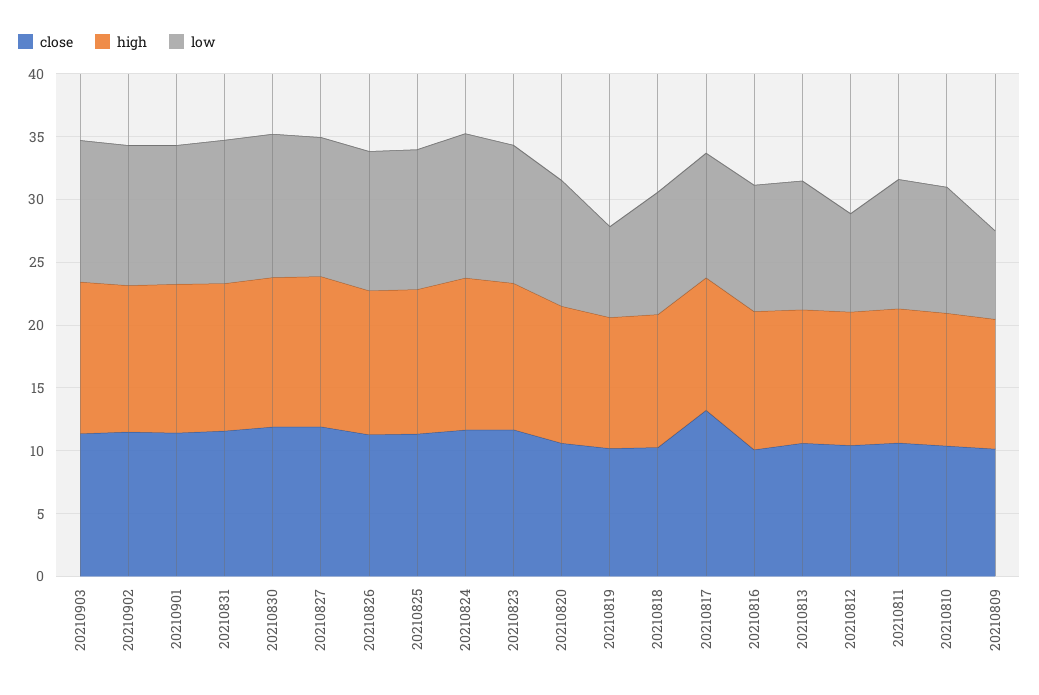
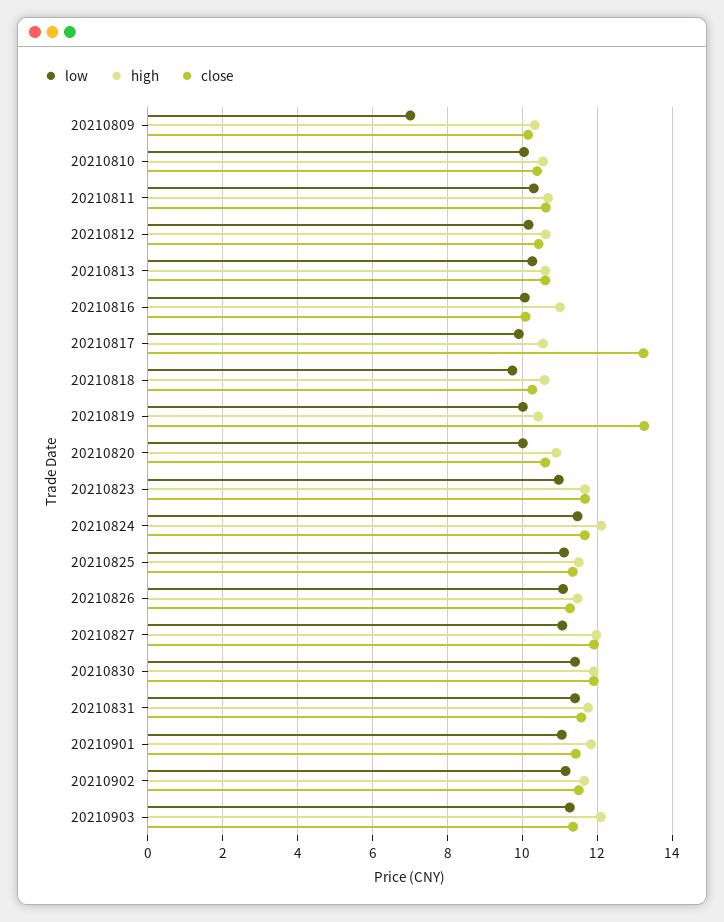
close, 20210819: 10 -> 13.2
low, 20210819: 7 -> 10
low, 20210812: 8 -> 10.2

